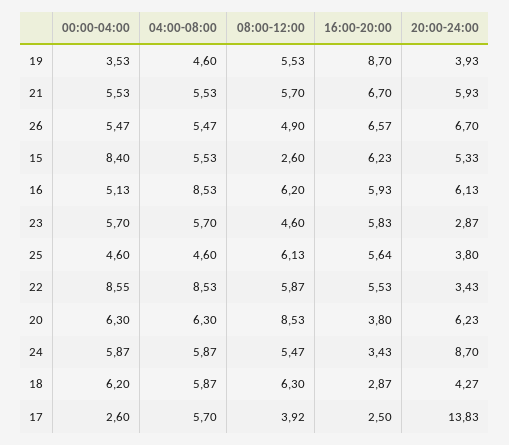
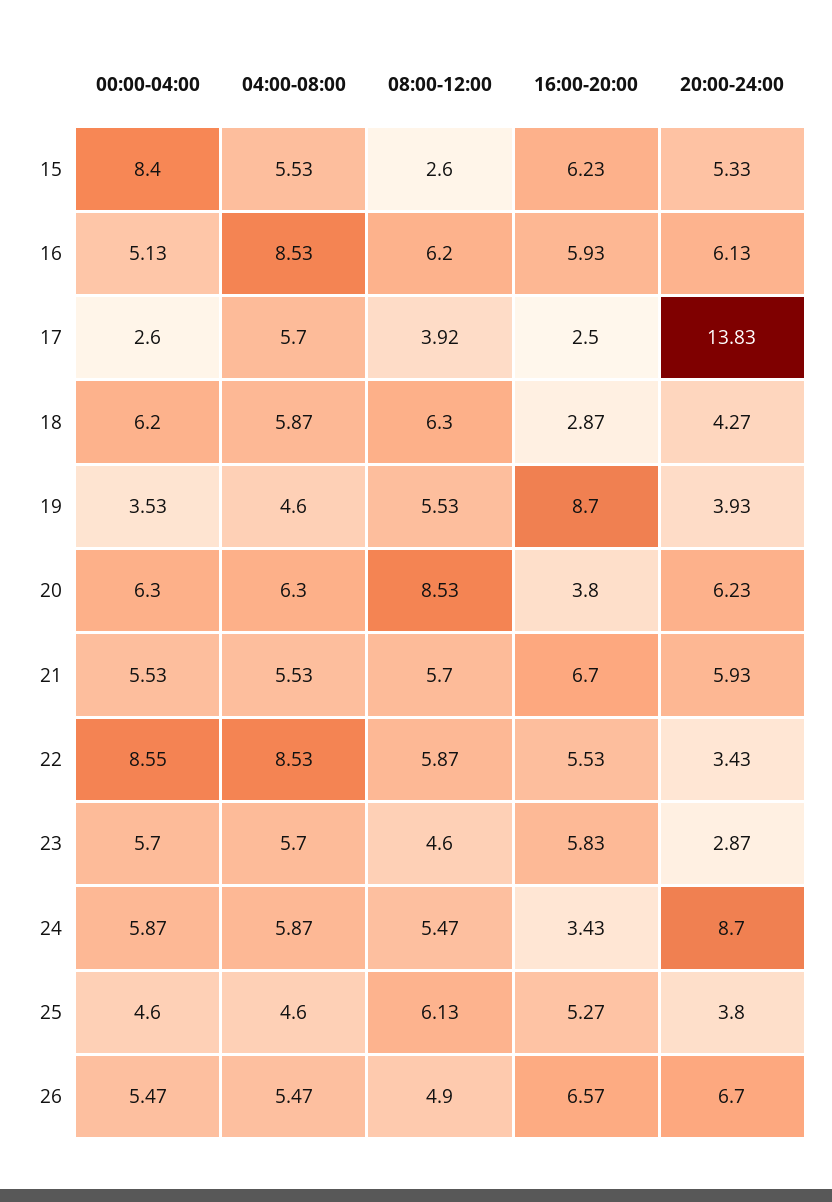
16:00-20:00, 25: 5.64 -> 5.27

